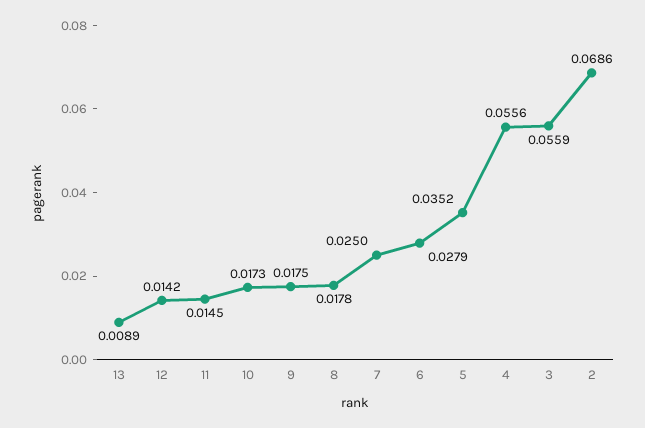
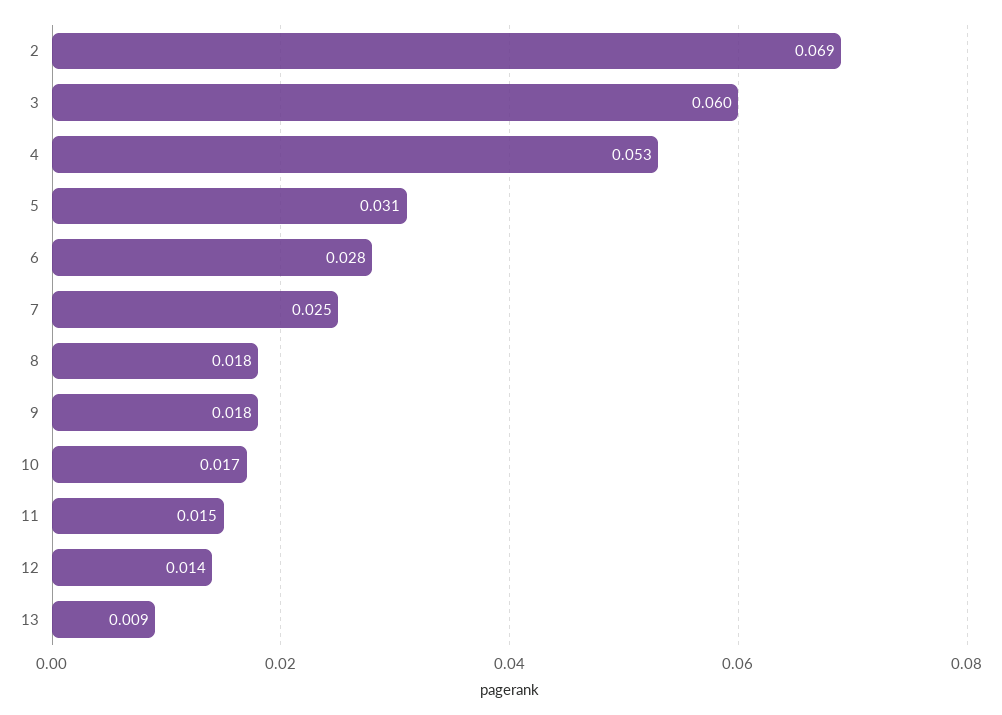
5: 0.0352 -> 0.031
4: 0.0556 -> 0.053
3: 0.0559 -> 0.06

